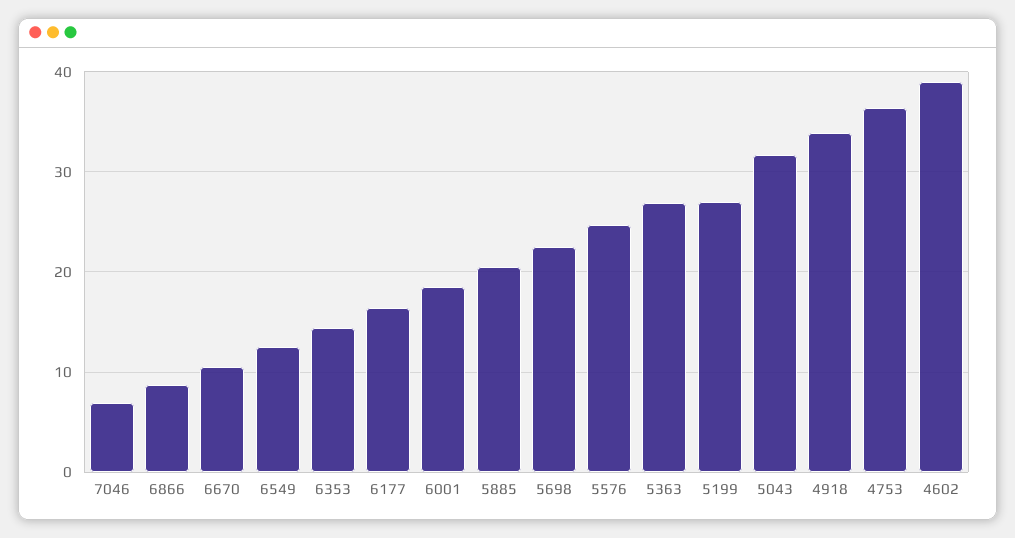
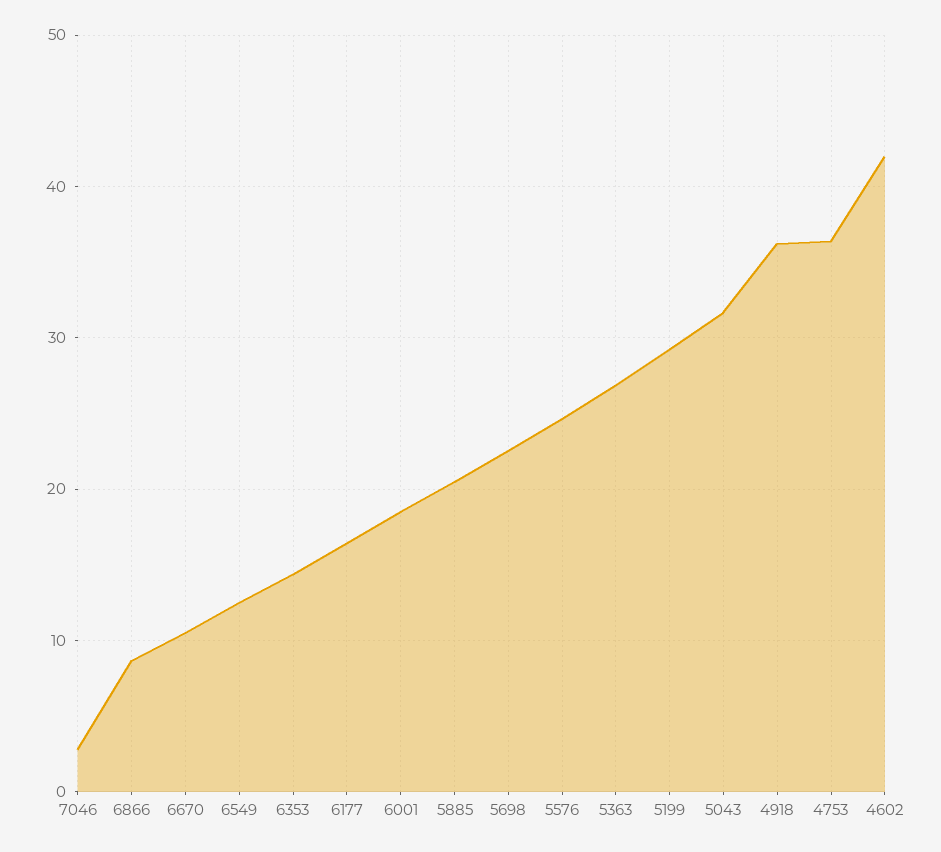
7046: 7 -> 3
5199: 27 -> 29
4918: 34 -> 36
4602: 39 -> 42

